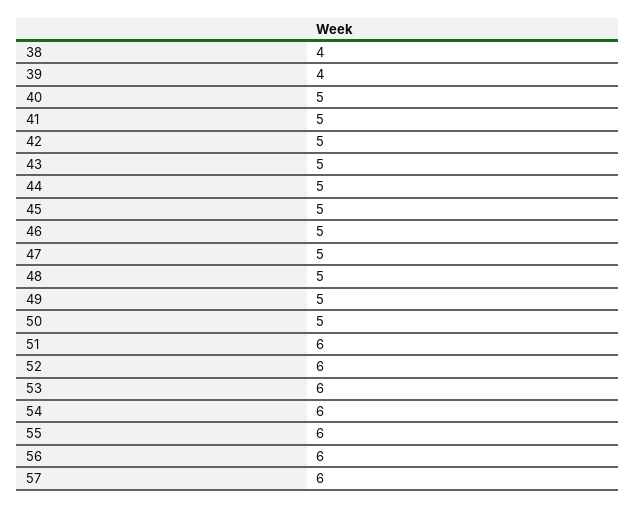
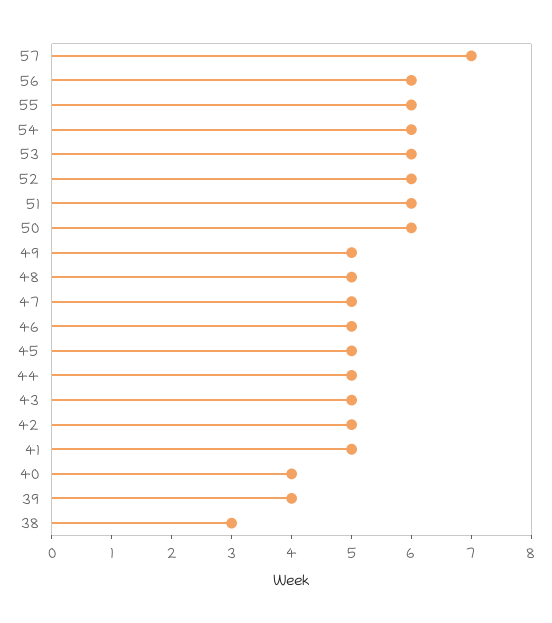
38: 4 -> 3
40: 5 -> 4
50: 5 -> 6
57: 6 -> 7

